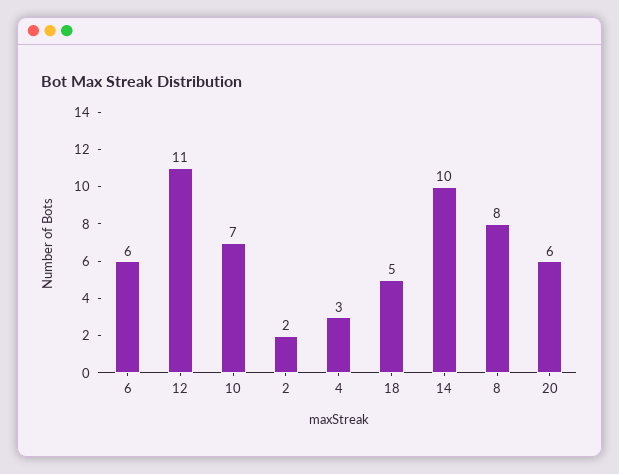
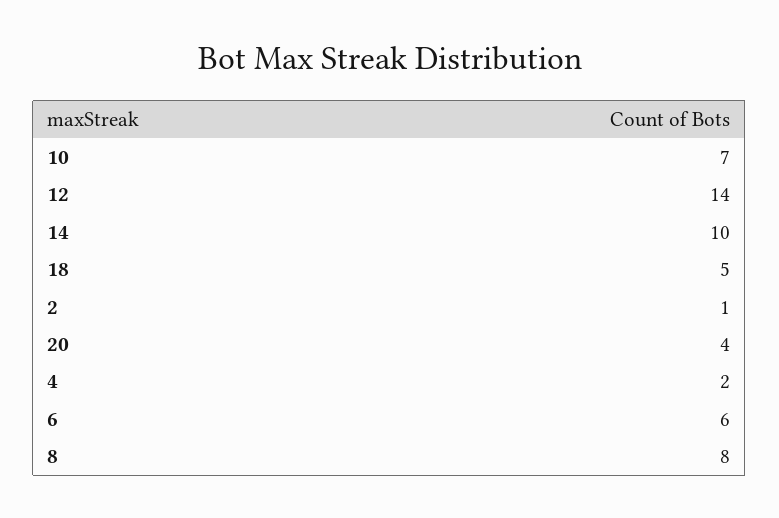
12: 11 -> 14
2: 2 -> 1
4: 3 -> 2
20: 6 -> 4

